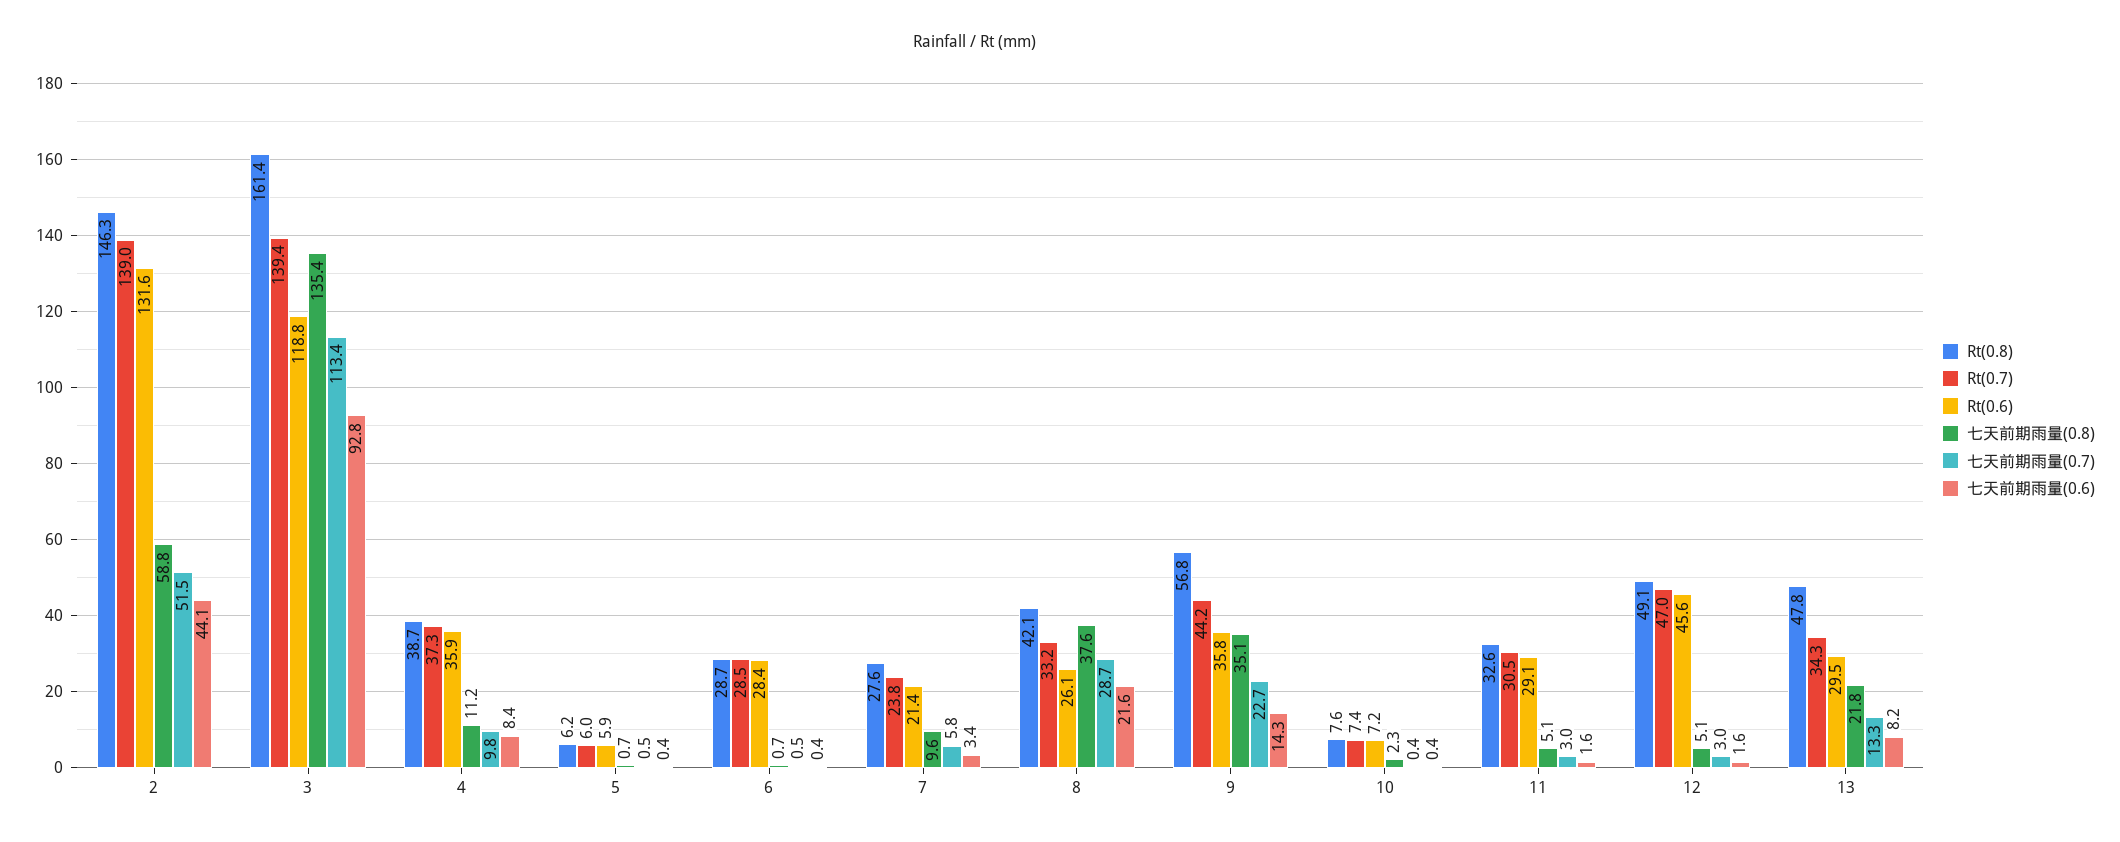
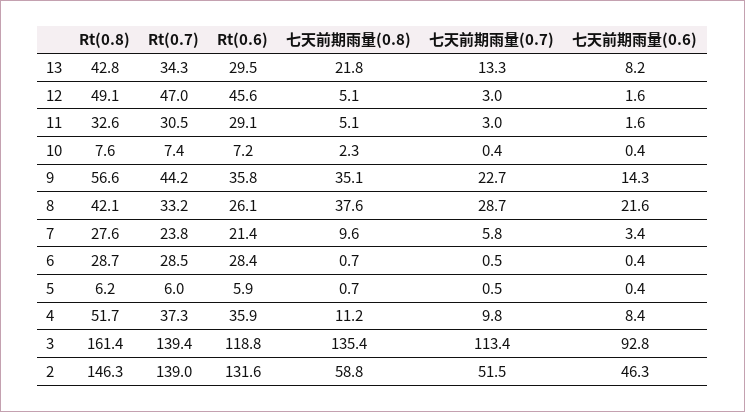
七天前期雨量(0.6), 2: 44.1 -> 46.3
Rt(0.8), 4: 38.7 -> 51.7
Rt(0.8), 9: 56.8 -> 56.6
Rt(0.8), 13: 47.8 -> 42.8

